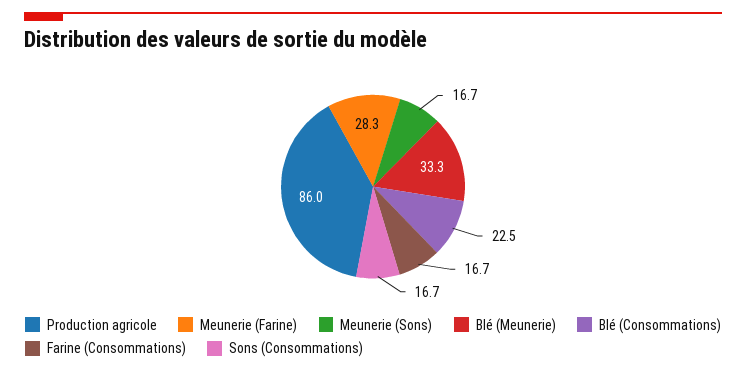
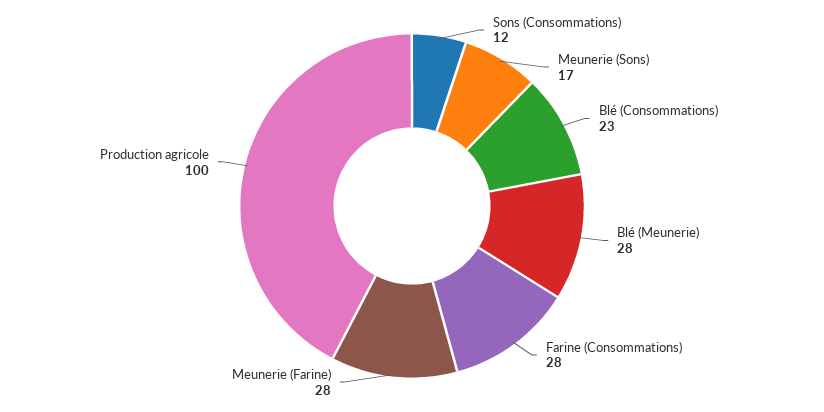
Production agricole: 86 -> 100
Blé (Meunerie): 33.3 -> 28
Farine (Consommations): 16.7 -> 28
Sons (Consommations): 16.7 -> 12

